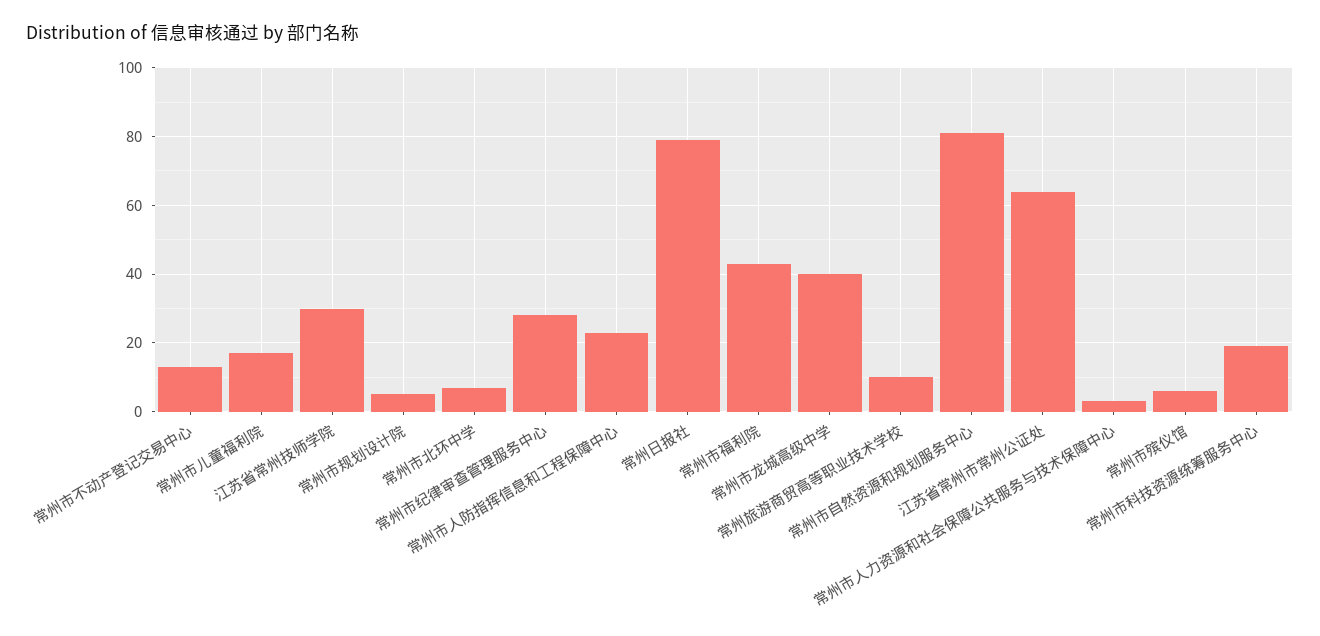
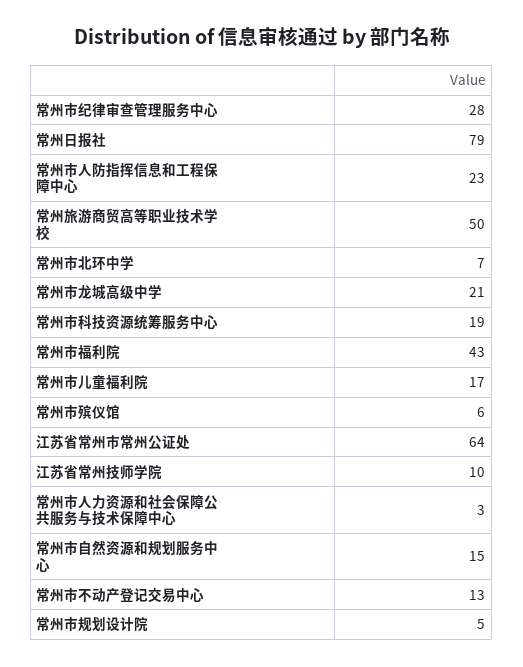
江苏省常州技师学院: 30 -> 10
常州市龙城高级中学: 40 -> 21
常州旅游商贸高等职业技术学校: 10 -> 50
常州市自然资源和规划服务中心: 80 -> 15

